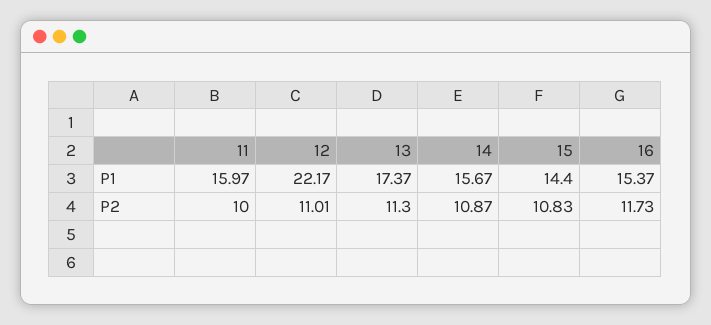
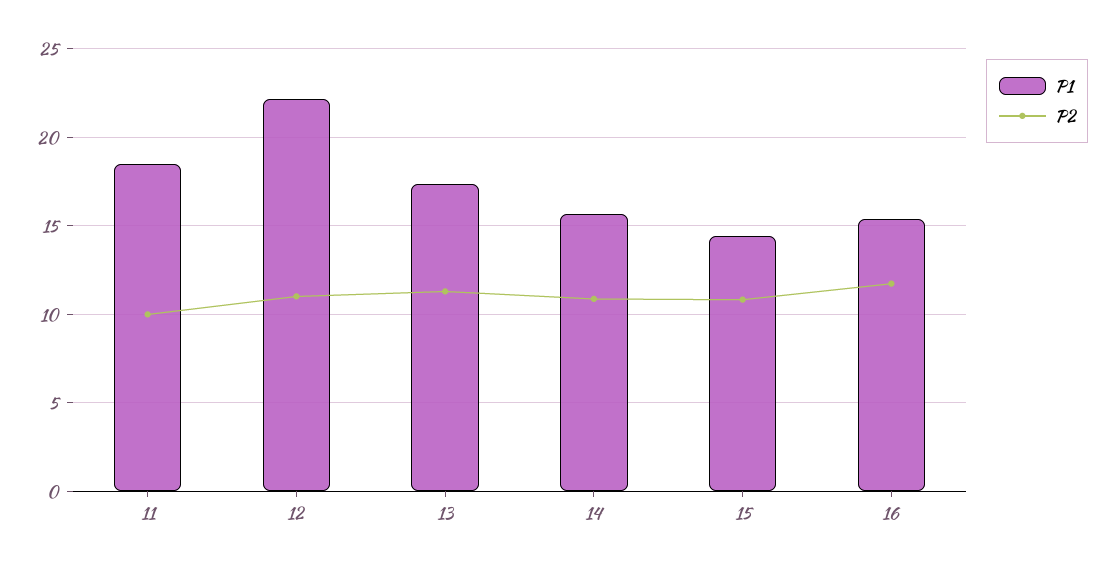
P1, 11: 15.97 -> 18.5

